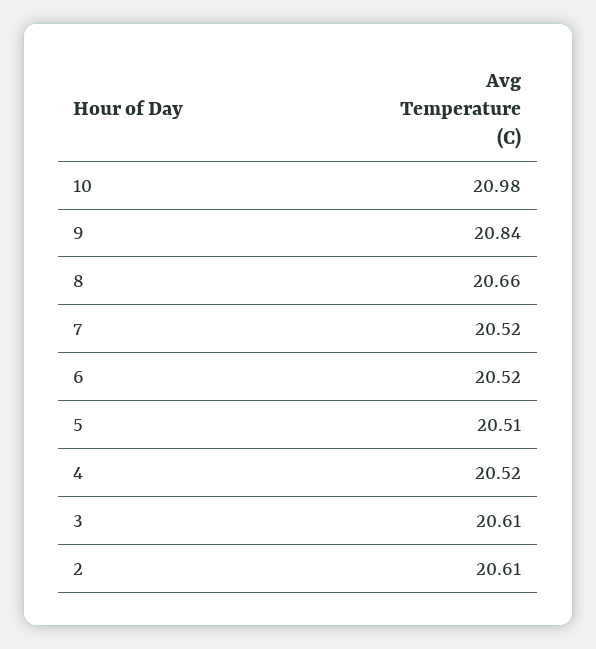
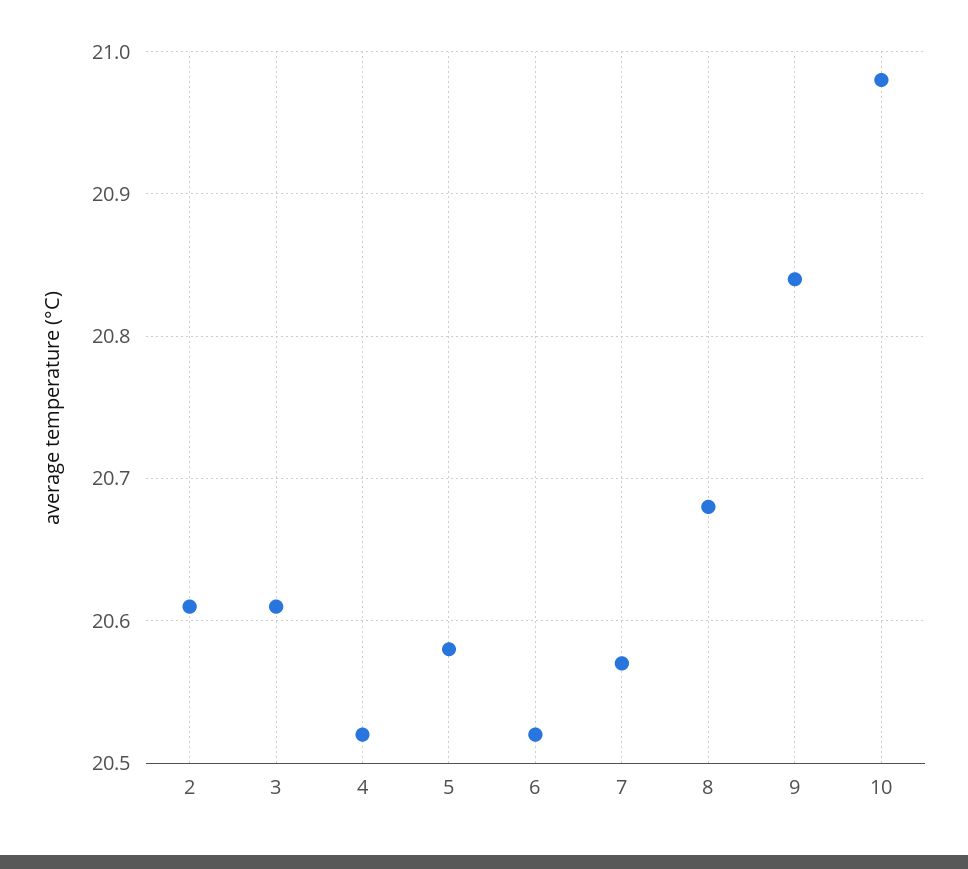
8: 20.66 -> 20.68
7: 20.52 -> 20.57
5: 20.51 -> 20.58

